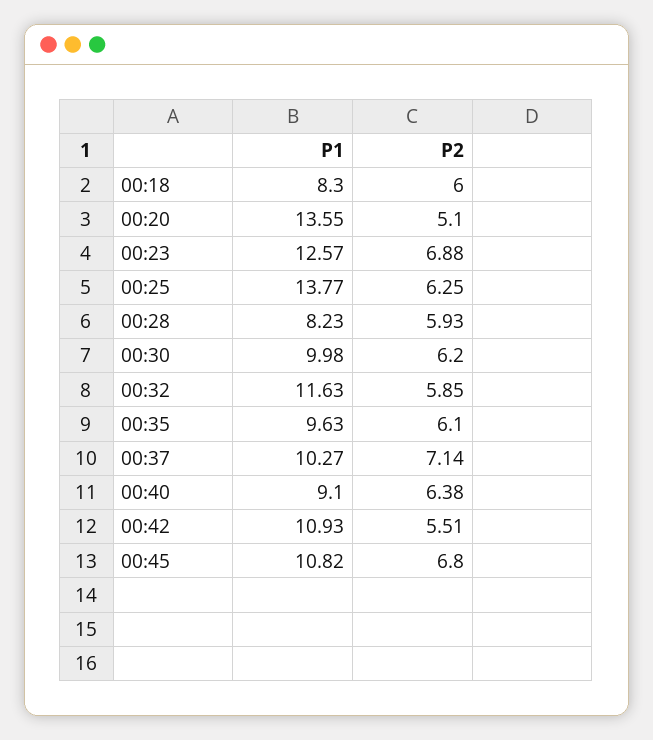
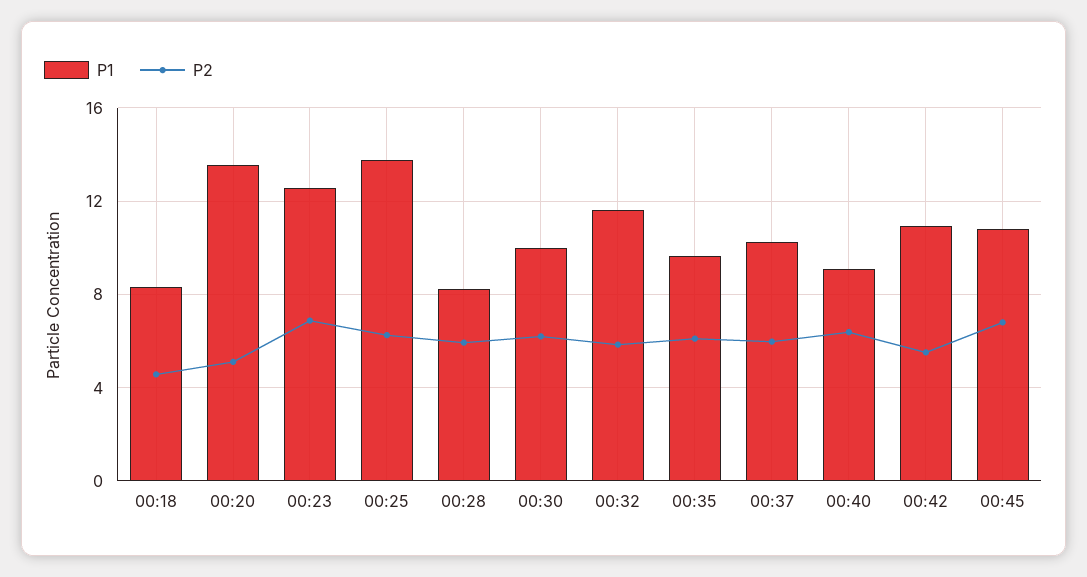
P2, 00:18: 6 -> 4.5
P2, 00:37: 7.14 -> 6

